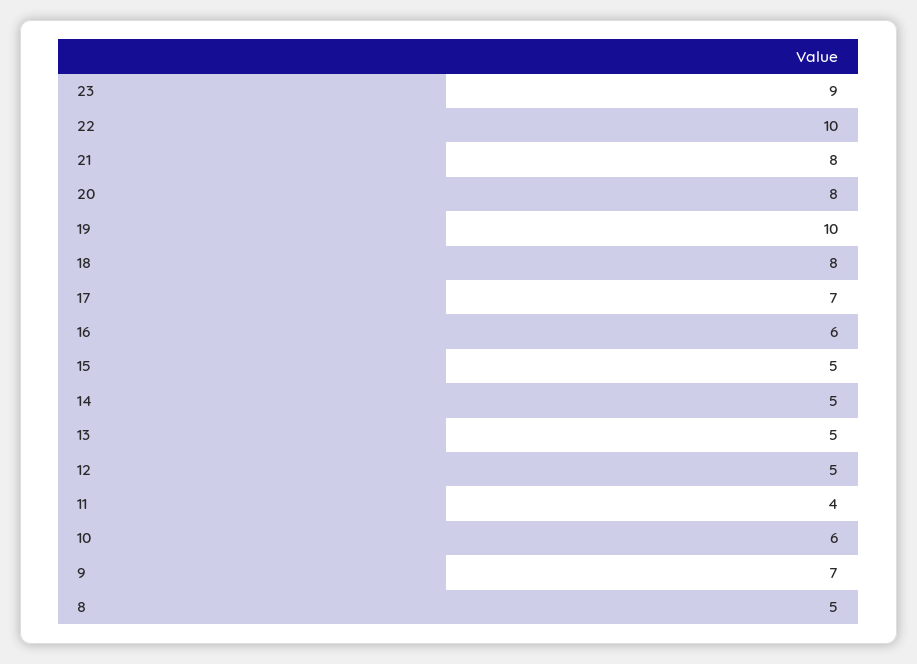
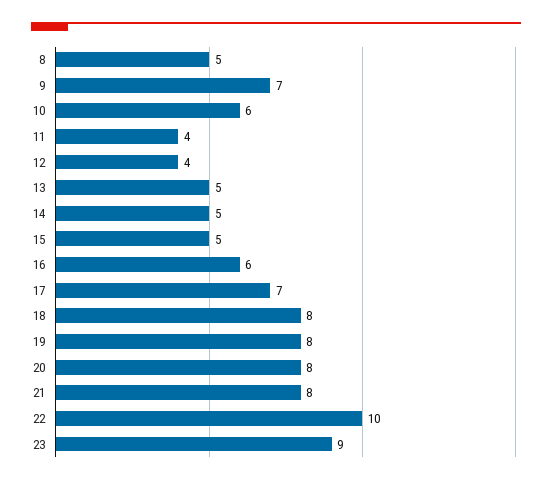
19: 10 -> 8
12: 5 -> 4

